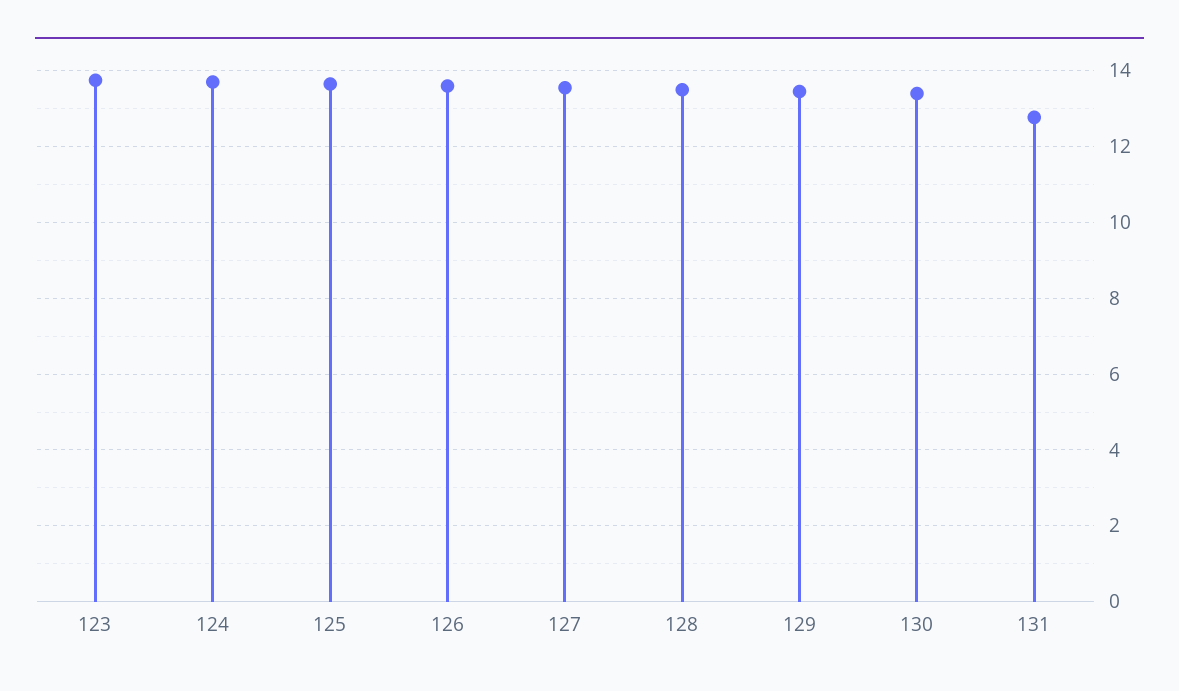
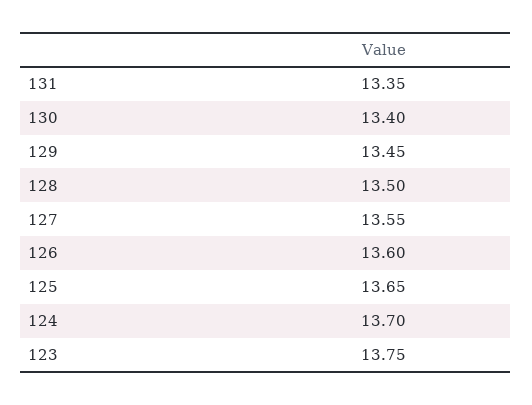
131: 12.8 -> 13.35

